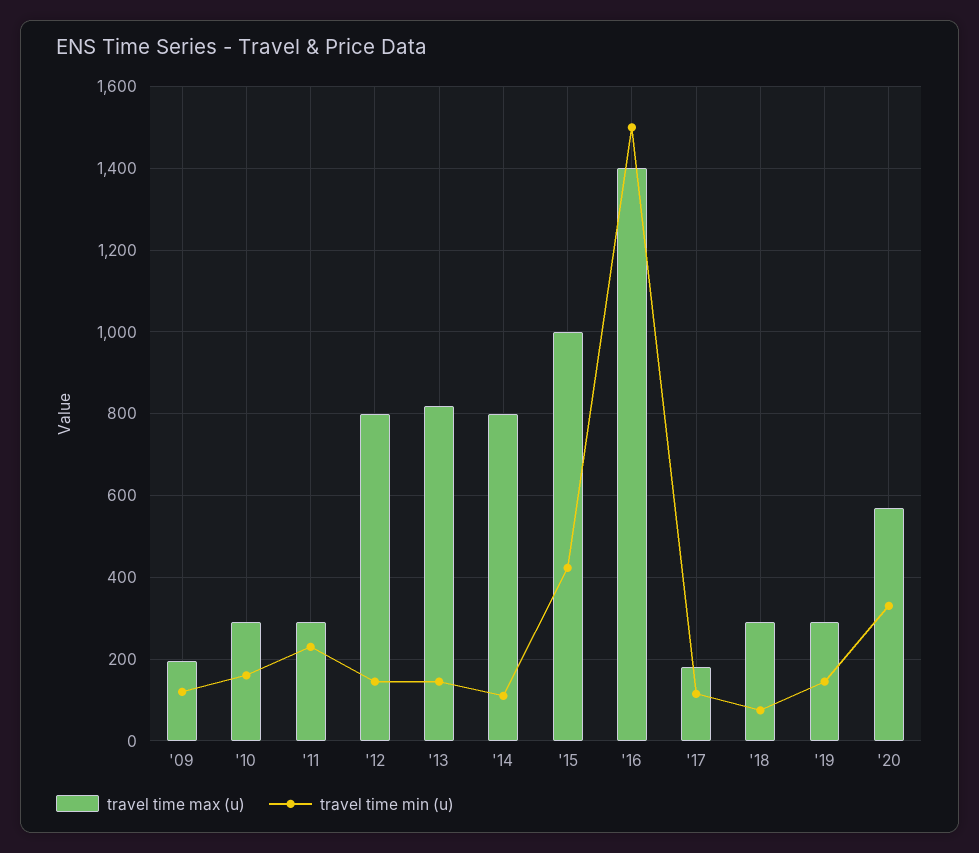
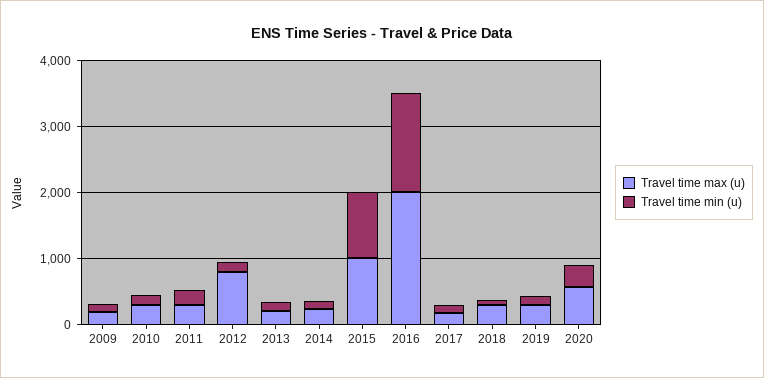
travel time max (u), '13: 820 -> 200
travel time max (u), '14: 800 -> 200
travel time min (u), '15: 420 -> 1000
travel time max (u), '16: 1400 -> 2000

